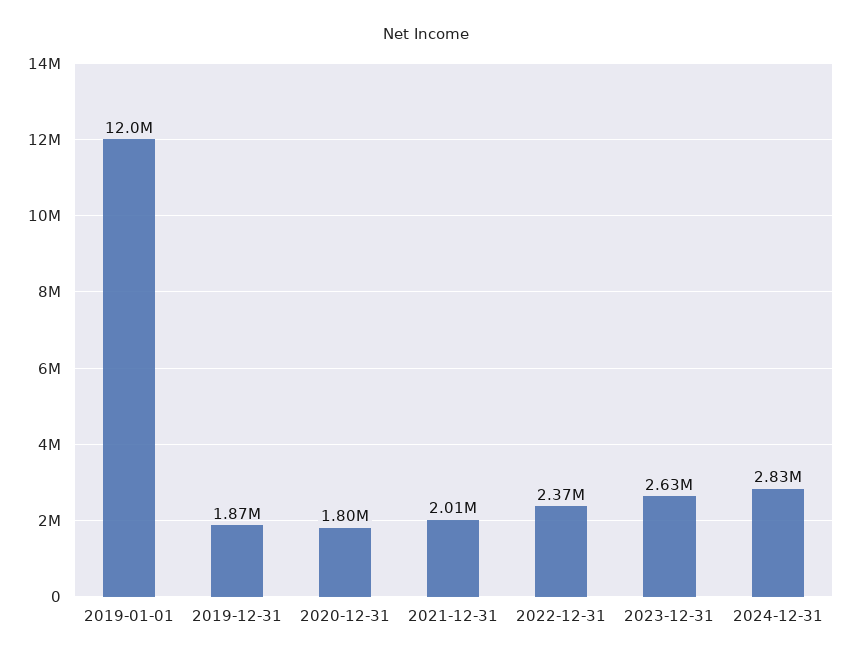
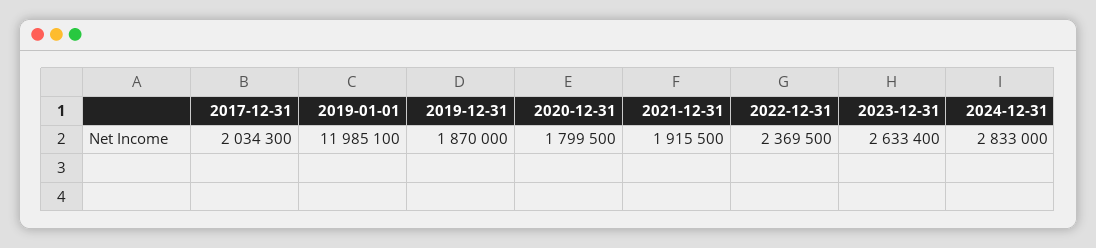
2021-12-31: 2010000 -> 1915500
2017-12-31: none -> 2034300

